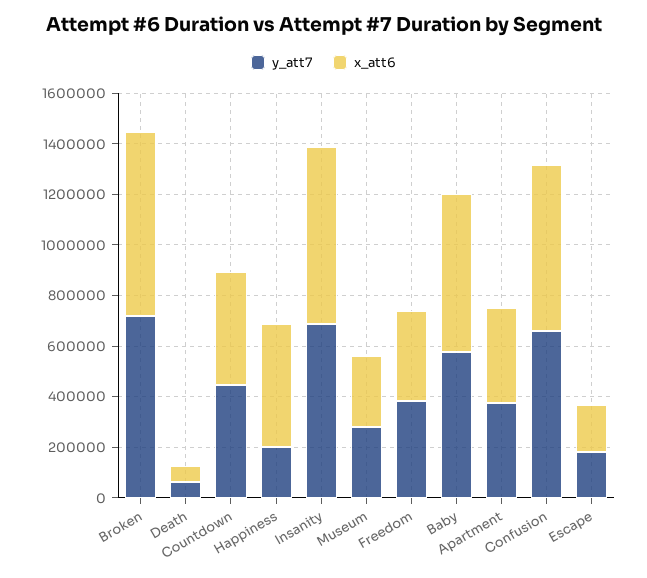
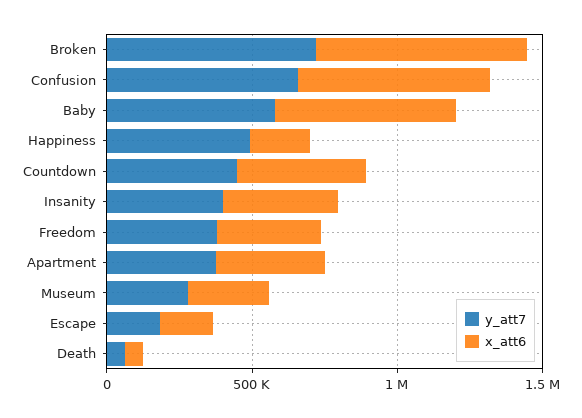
y_att7, Happiness: 200000 -> 500000
x_att6, Happiness: 500000 -> 200000
y_att7, Insanity: 700000 -> 400000
x_att6, Insanity: 700000 -> 400000

